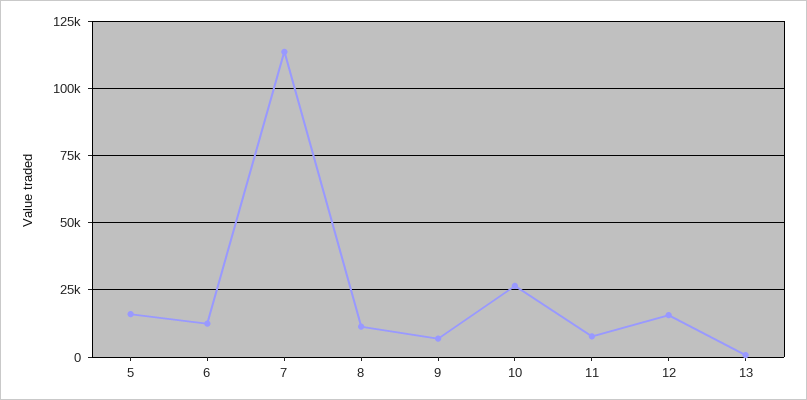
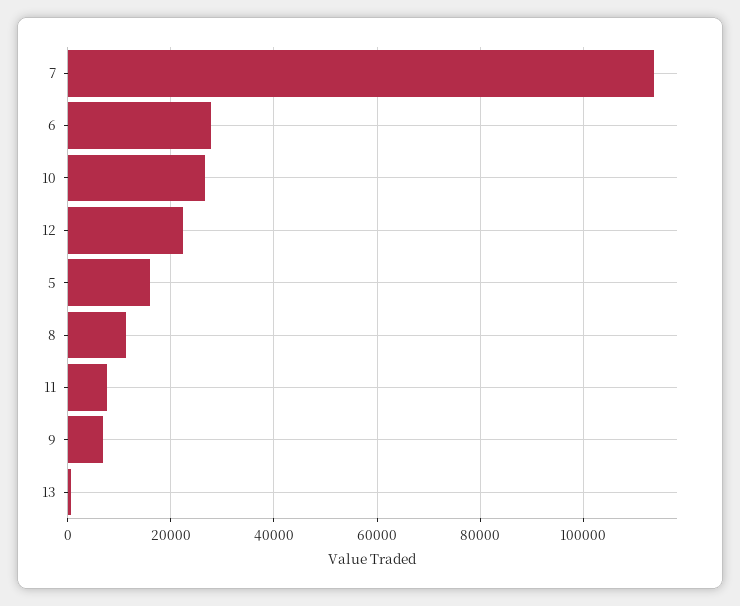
6: 12500 -> 28000
12: 15000 -> 22000

